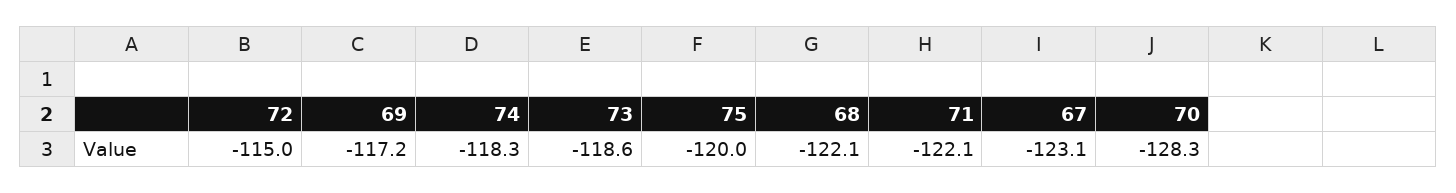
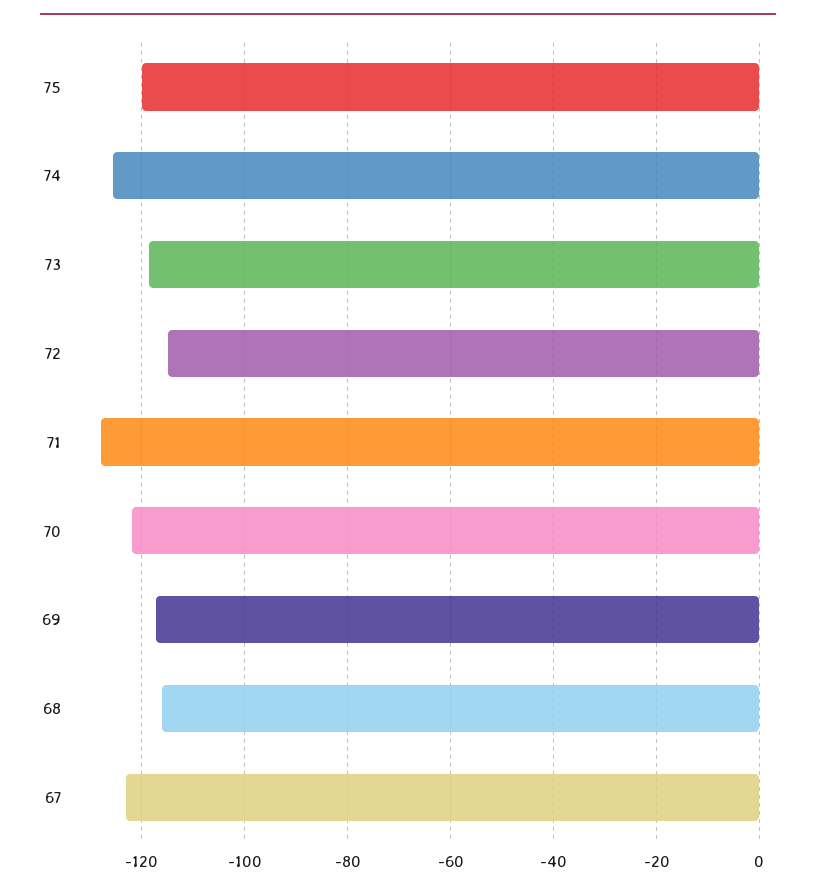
74: -118.3 -> -126
68: -122.1 -> -116
71: -122.1 -> -128
70: -128.3 -> -122

